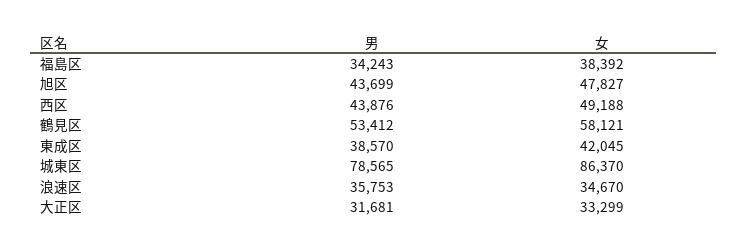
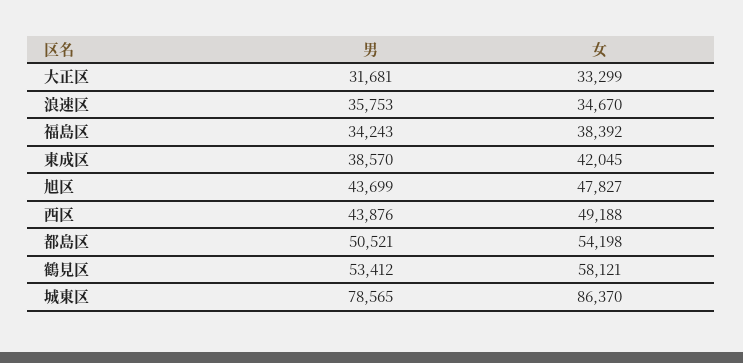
男, 都島区: none -> 50521
女, 都島区: none -> 54198

